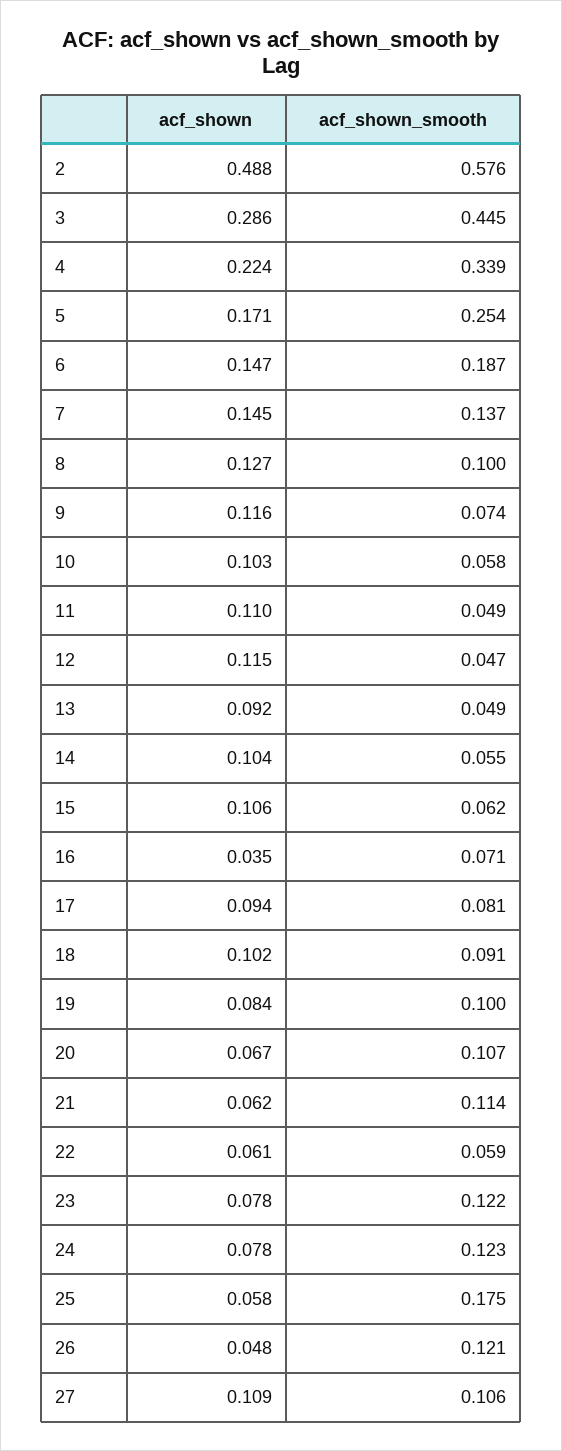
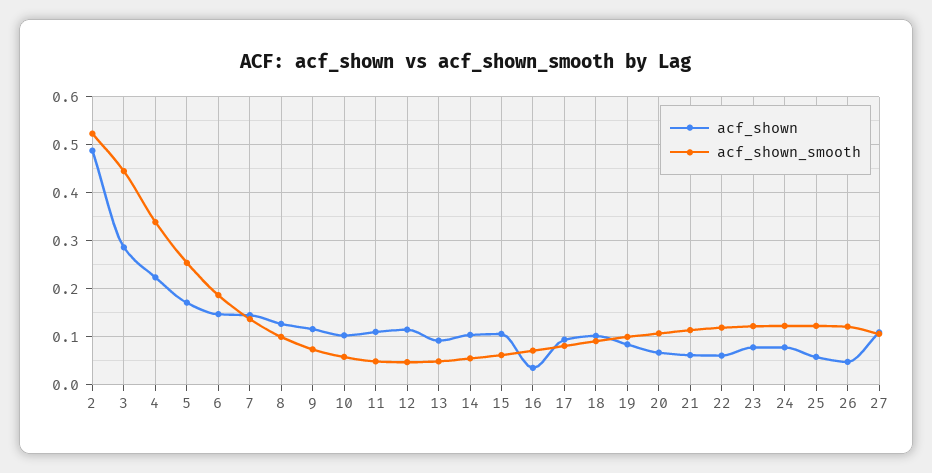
acf_shown_smooth, 2: 0.576 -> 0.52
acf_shown_smooth, 22: 0.059 -> 0.12
acf_shown_smooth, 25: 0.175 -> 0.12

